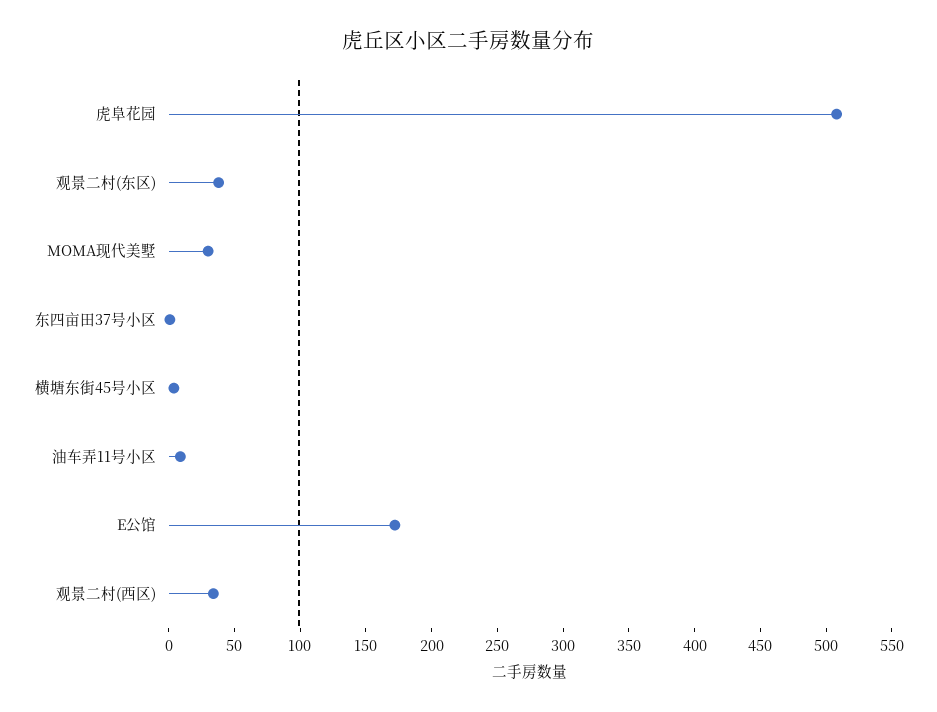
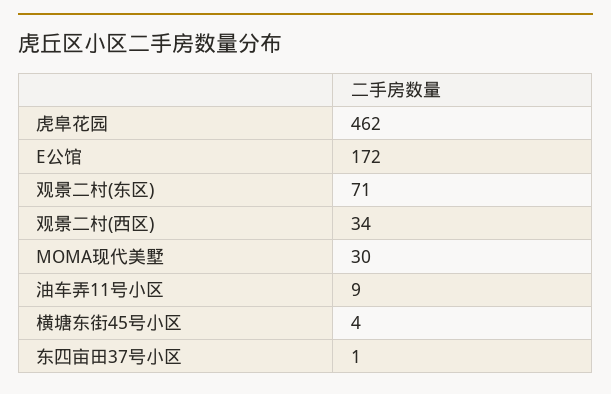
虎阜花园: 510 -> 462
观景二村(东区): 40 -> 71

